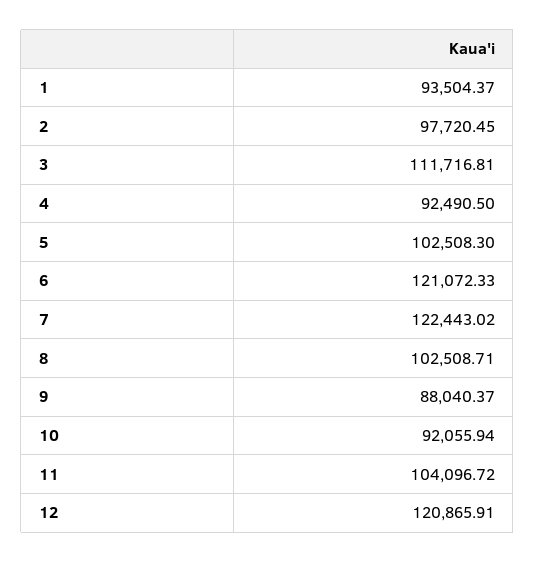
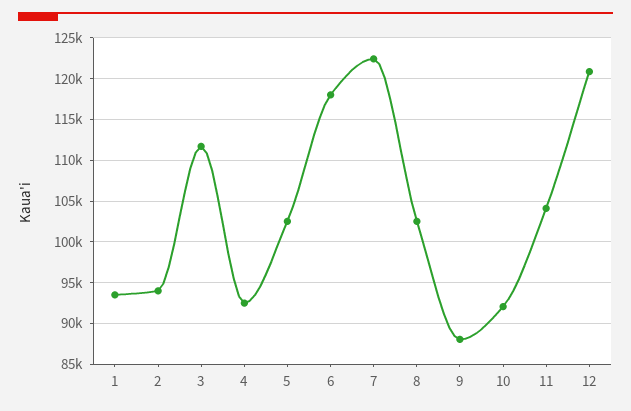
2: 97720.45 -> 94000
6: 121072.33 -> 118000

